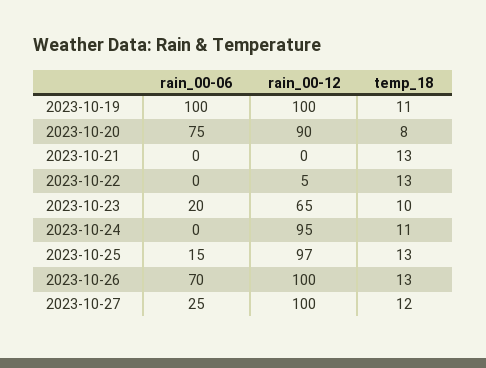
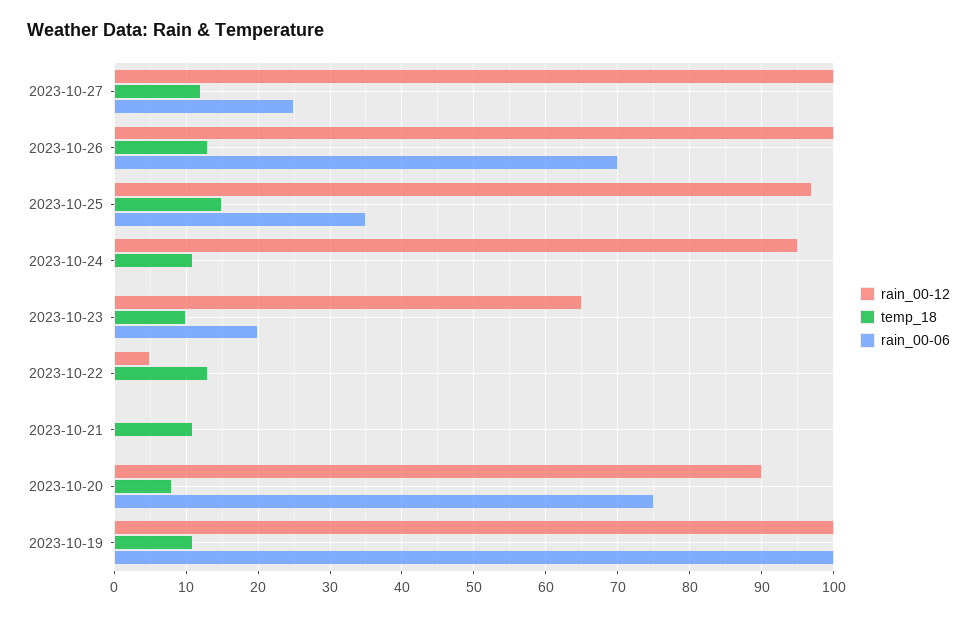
temp_18, 2023-10-21: 13 -> 11
rain_00-06, 2023-10-25: 15 -> 35
temp_18, 2023-10-25: 13 -> 15

